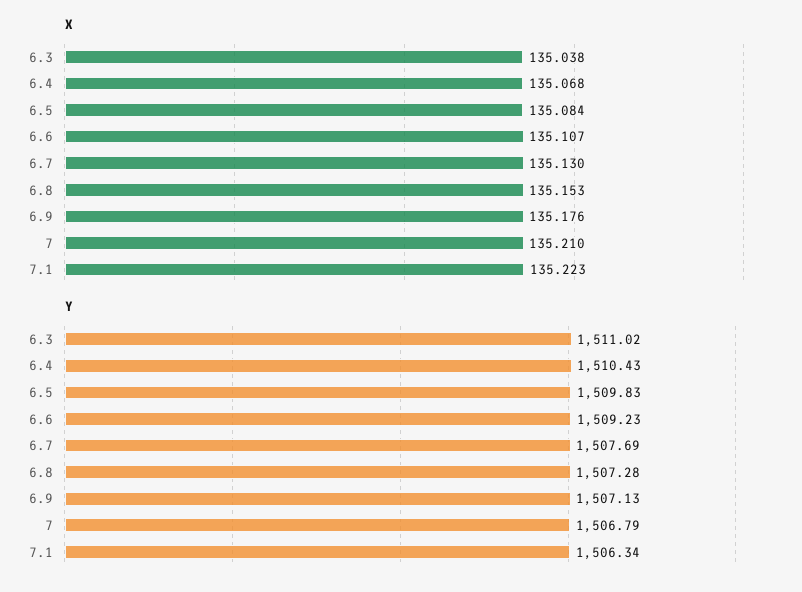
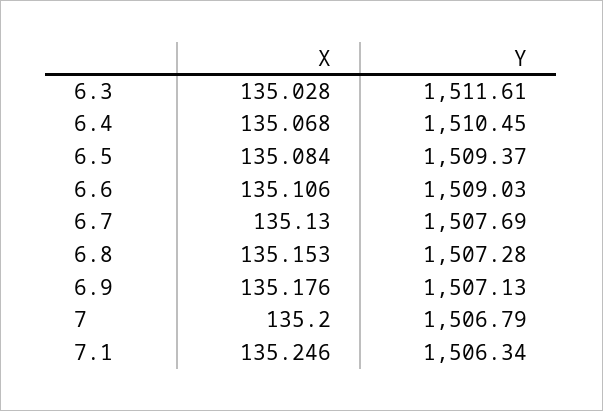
X, 6.3: 135.038 -> 135.028
X, 6.6: 135.107 -> 135.106
X, 7: 135.21 -> 135.2
X, 7.1: 135.223 -> 135.246
Y, 6.3: 1511.02 -> 1511.61
Y, 6.4: 1510.43 -> 1510.45
Y, 6.5: 1509.83 -> 1509.37
Y, 6.6: 1509.23 -> 1509.03

